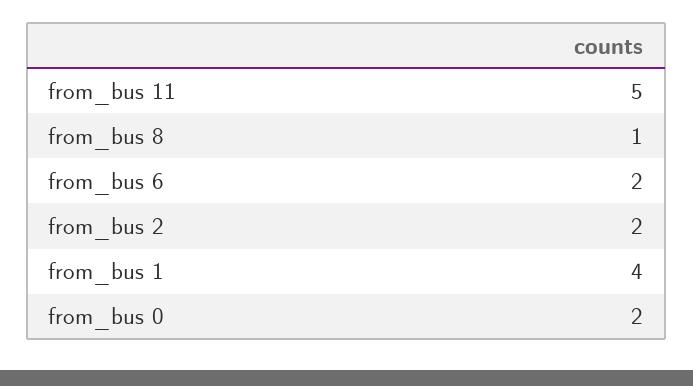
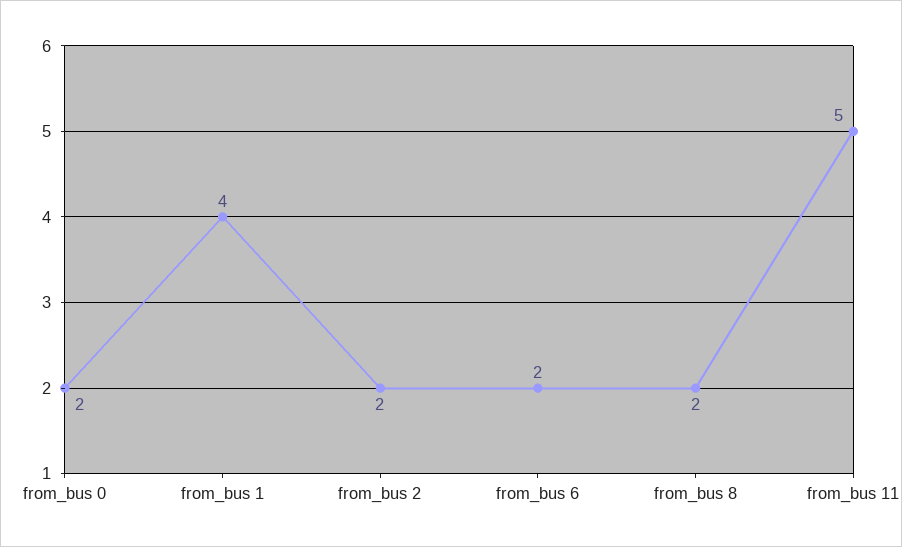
from_bus 8: 1 -> 2

